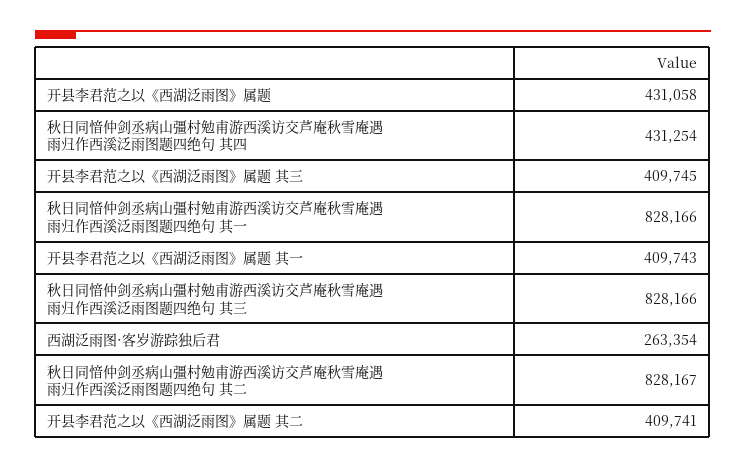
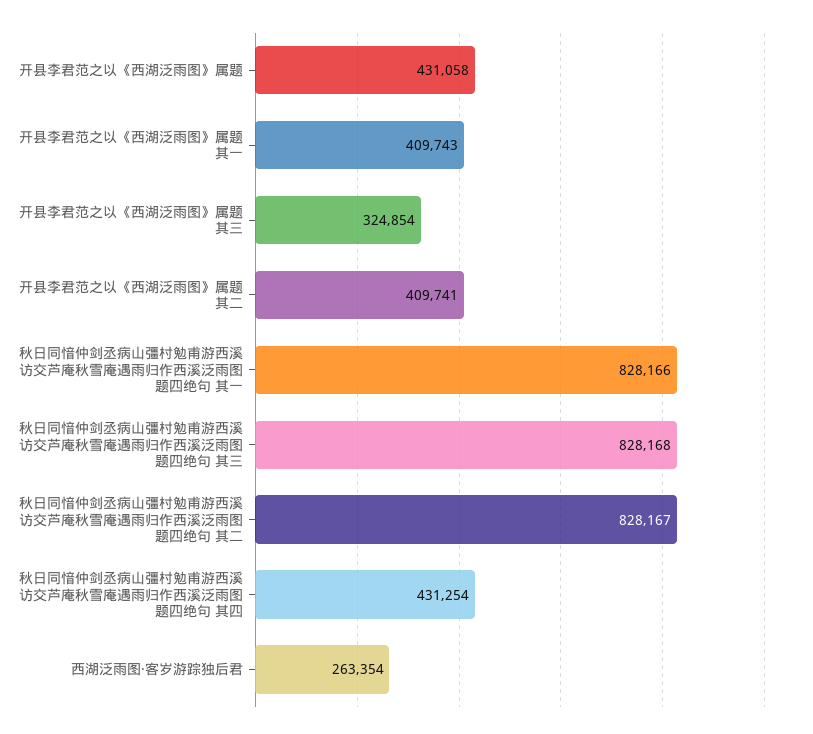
开县李君范之以《西湖泛雨图》属题 其三: 409745 -> 324854
秋日同愔仲剑丞病山彊村勉甫游西溪访交芦庵秋雪庵遇雨归作西溪泛雨图题四绝句 其三: 828166 -> 828168

